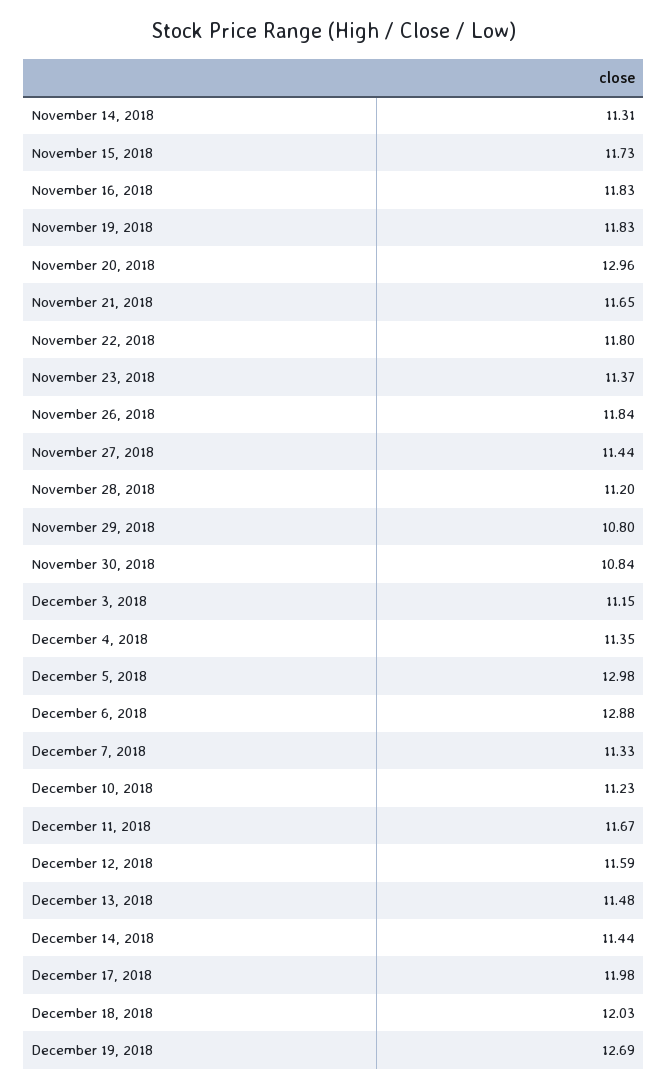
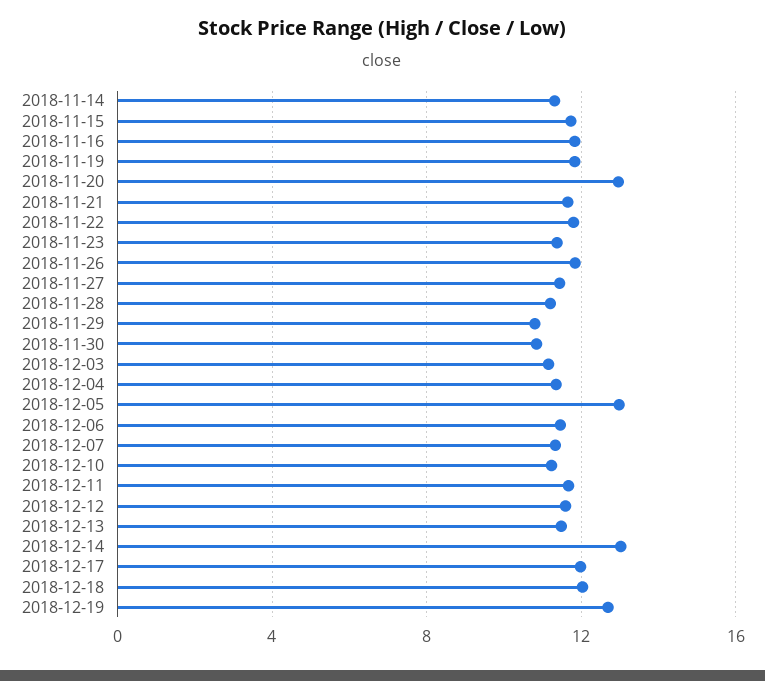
December 6, 2018: 12.88 -> 11.5
December 14, 2018: 11.44 -> 13

